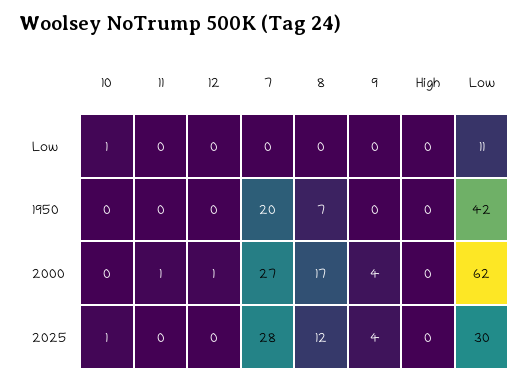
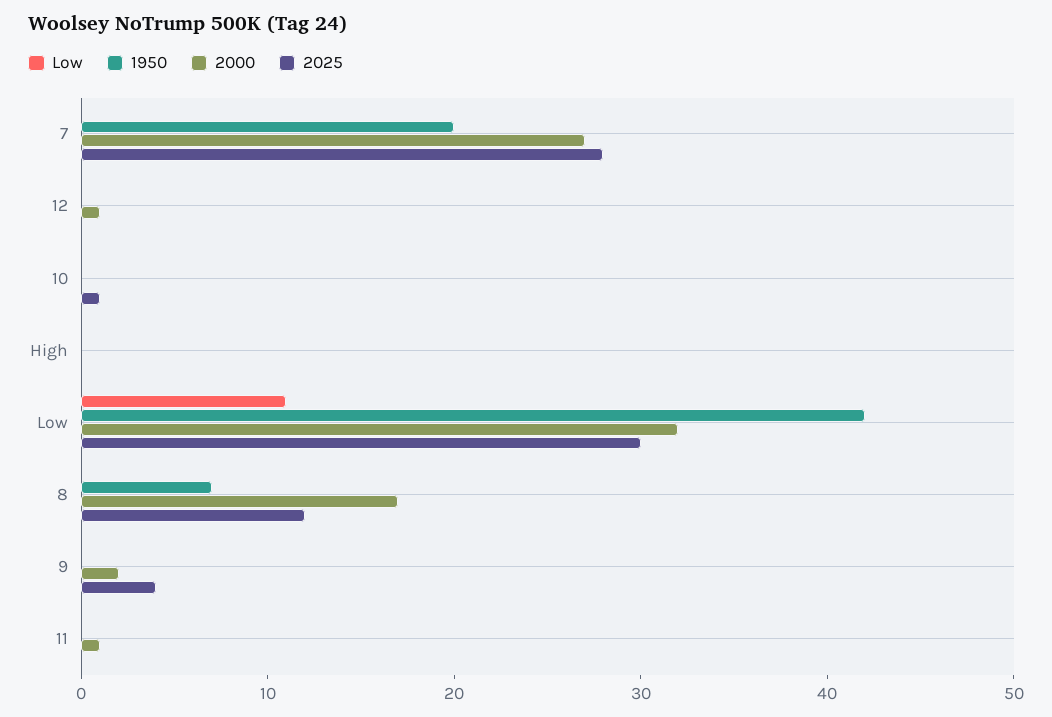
Low, 10: 1 -> 0
2000, 9: 4 -> 2
2000, Low: 62 -> 32

